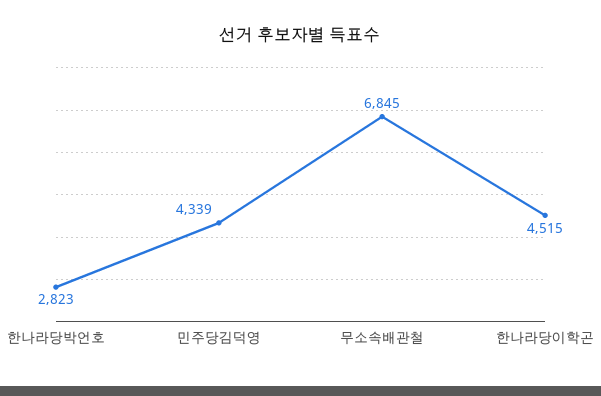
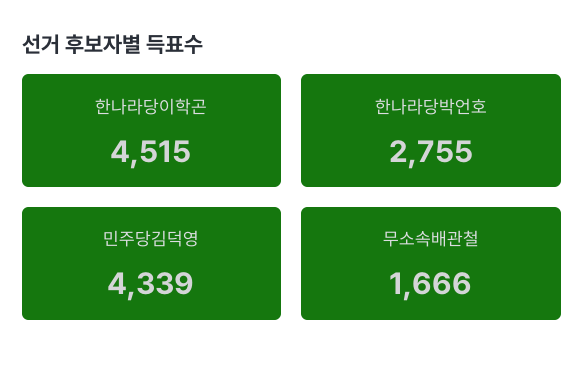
한나라당박언호: 2823 -> 2755
무소속배관철: 6845 -> 1666

